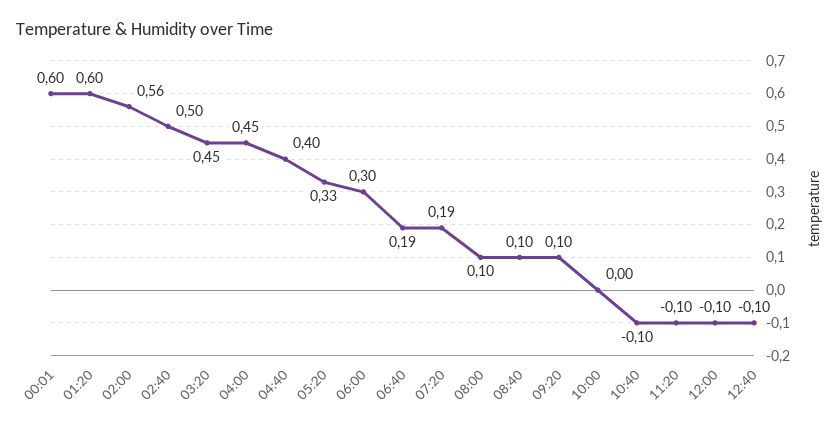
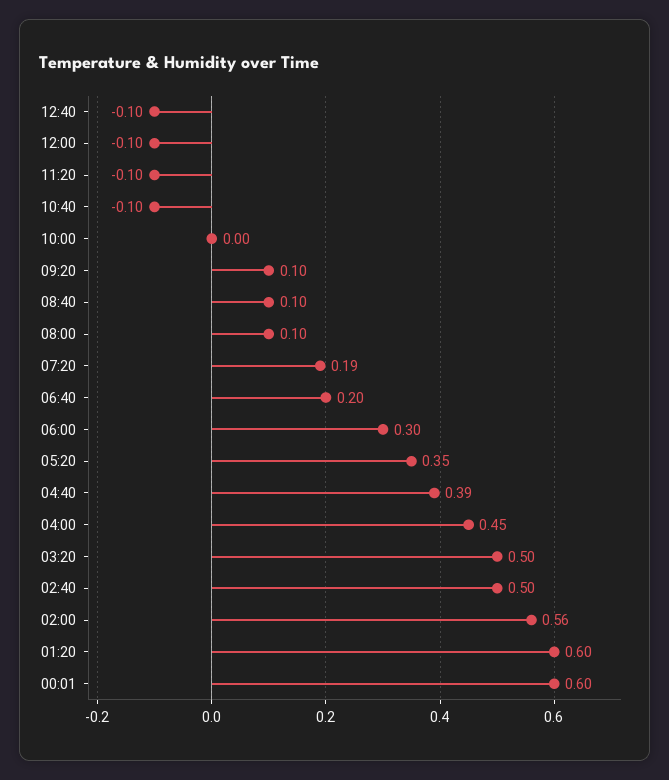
03:20: 0.45 -> 0.5
04:40: 0.4 -> 0.39
05:20: 0.33 -> 0.35
06:40: 0.19 -> 0.2

